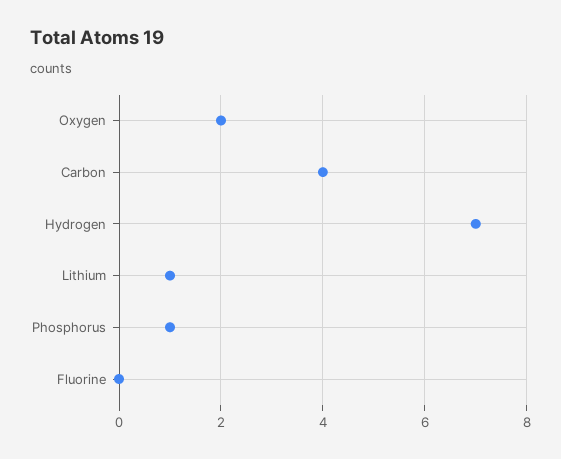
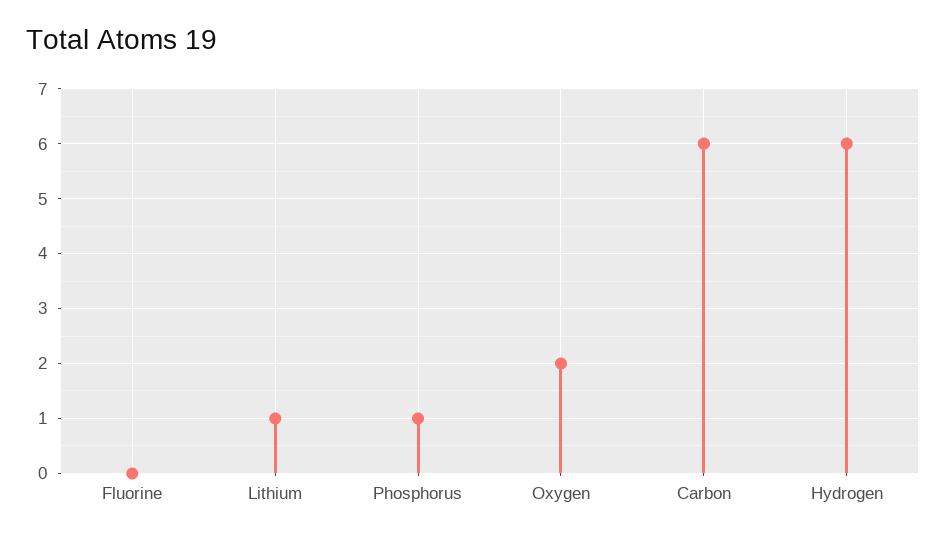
Carbon: 4 -> 6
Hydrogen: 7 -> 6

